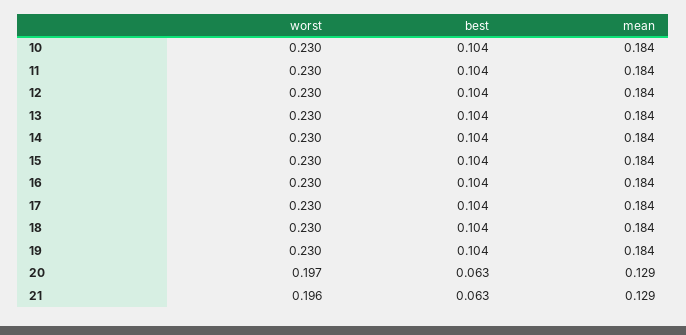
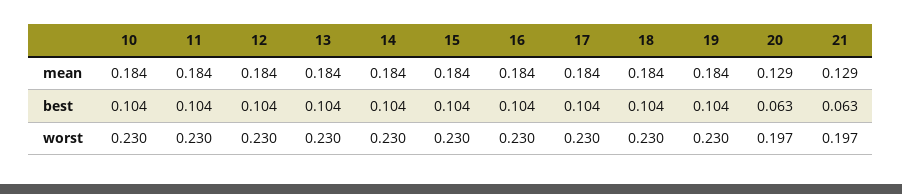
worst, 21: 0.196 -> 0.197

